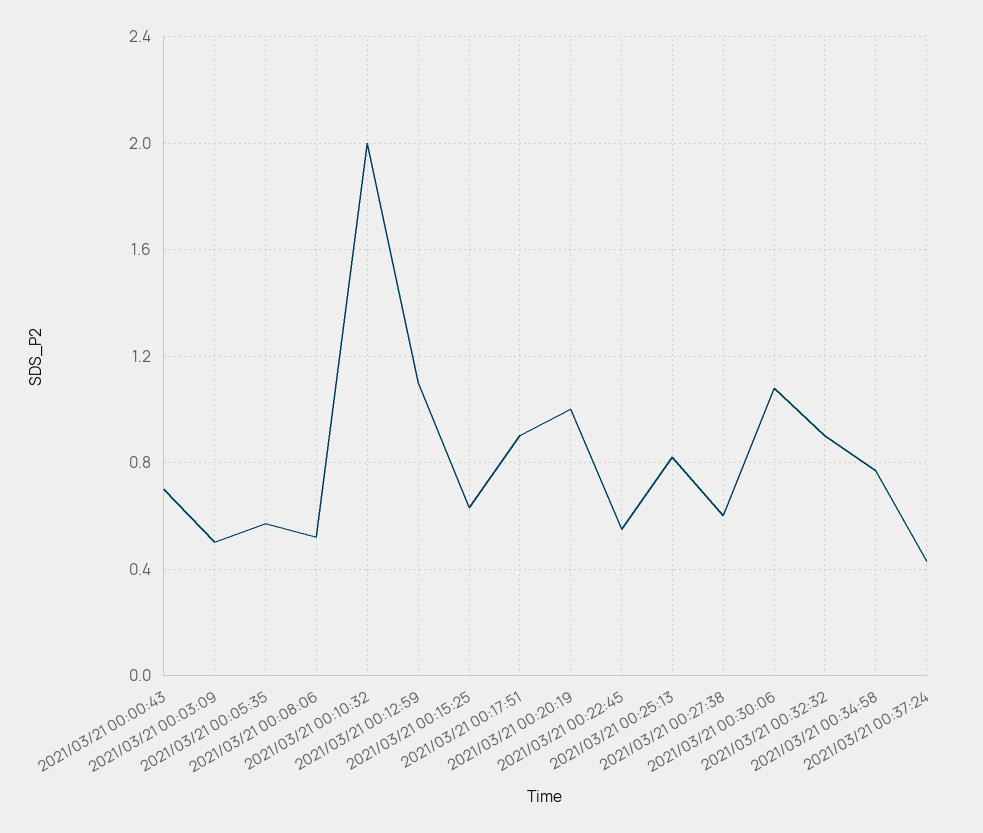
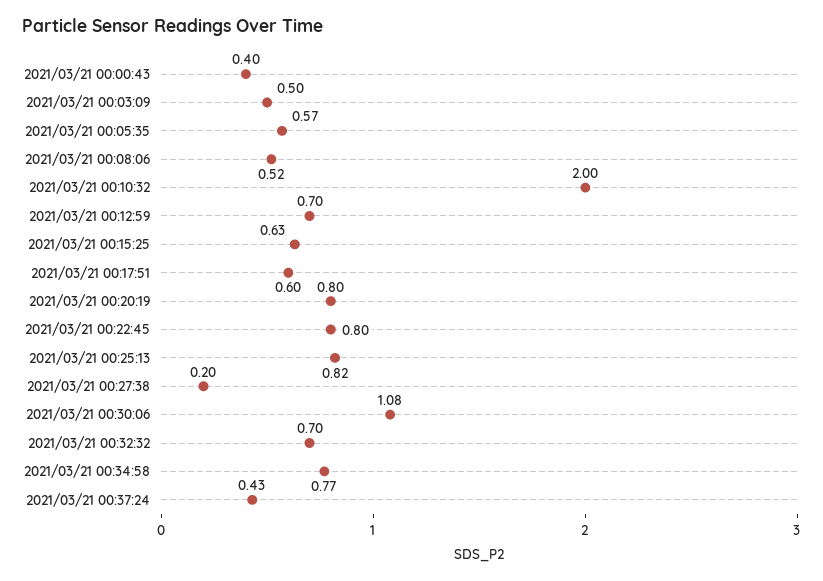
2021/03/21 00:00:43: 0.7 -> 0.4
2021/03/21 00:12:59: 1.1 -> 0.7
2021/03/21 00:17:51: 0.9 -> 0.6
2021/03/21 00:20:19: 1 -> 0.8
2021/03/21 00:22:45: 0.55 -> 0.8
2021/03/21 00:27:38: 0.6 -> 0.2
2021/03/21 00:32:32: 0.9 -> 0.7

